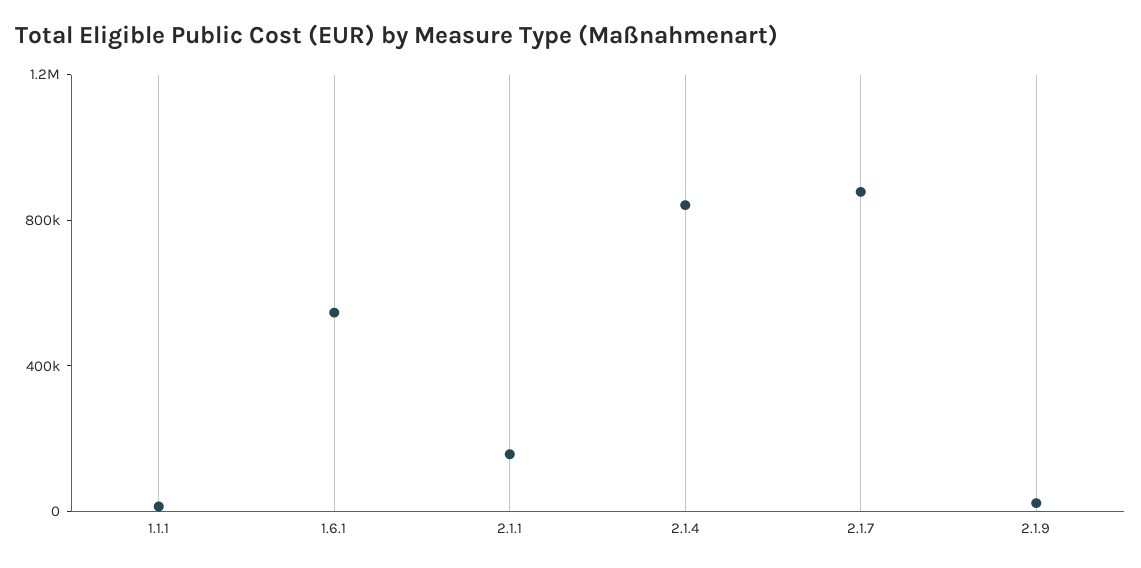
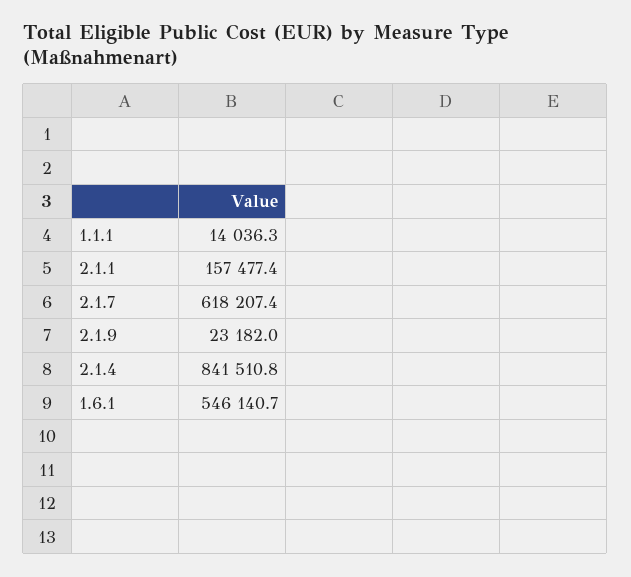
2.1.7: 900000 -> 618207.4

